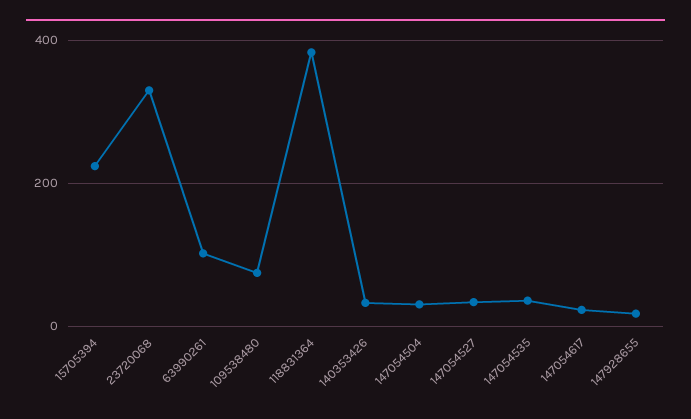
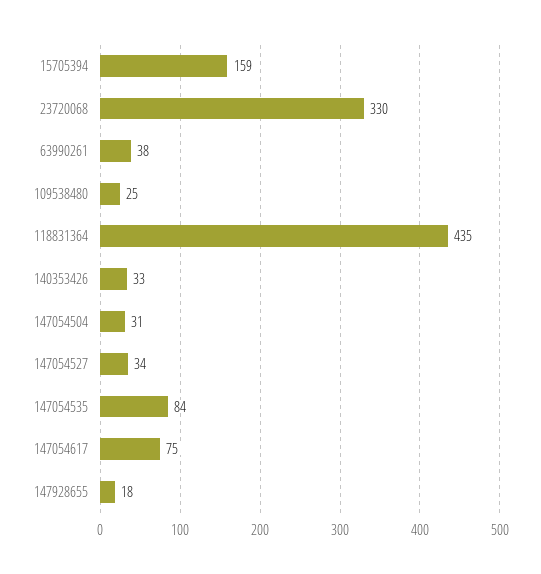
15705394: 220 -> 159
63990261: 100 -> 38
109538480: 80 -> 25
118831364: 380 -> 435
147054535: 40 -> 84
147054617: 20 -> 75

